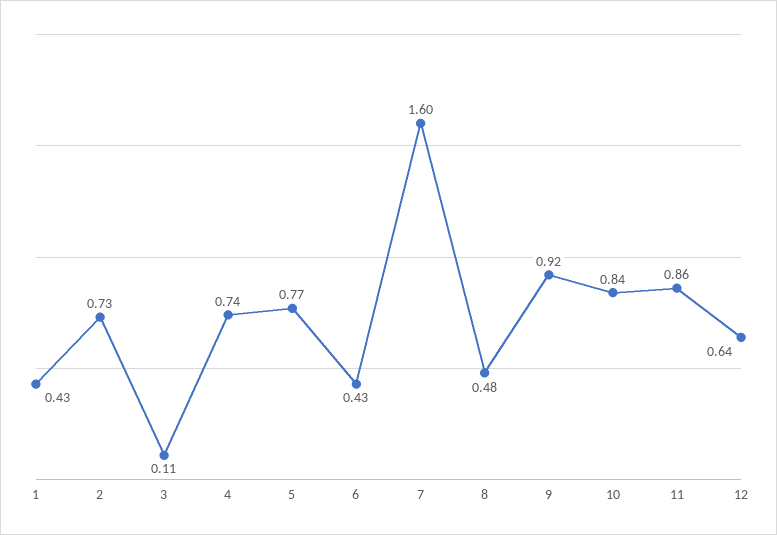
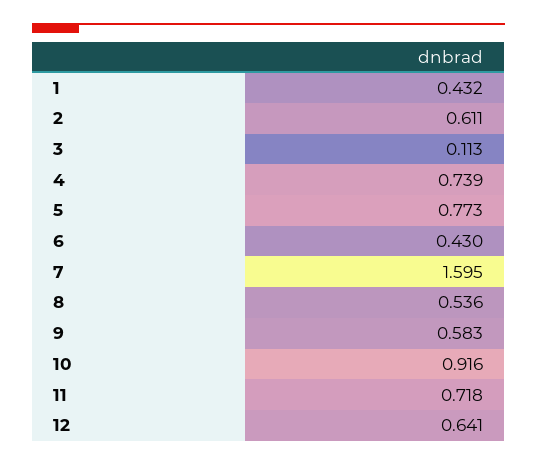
2: 0.73 -> 0.611
8: 0.48 -> 0.536
9: 0.92 -> 0.583
10: 0.84 -> 0.916
11: 0.86 -> 0.718

